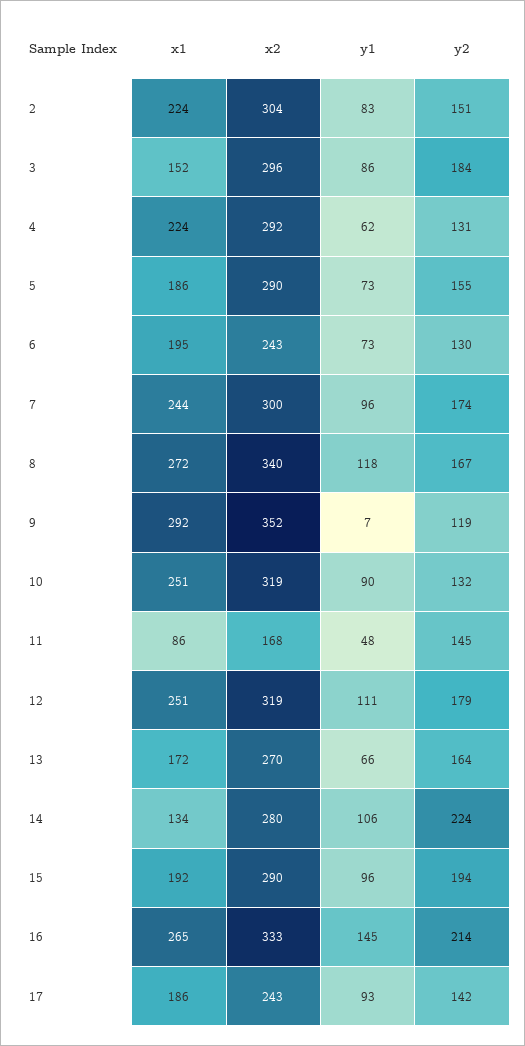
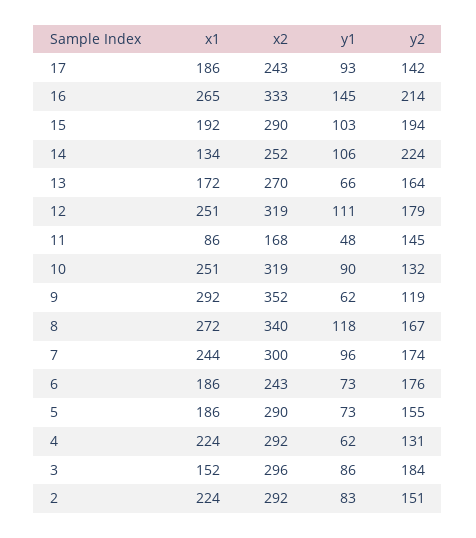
x2, 2: 304 -> 292
x1, 6: 195 -> 186
y2, 6: 130 -> 176
y1, 9: 7 -> 62
x2, 14: 280 -> 252
y1, 15: 96 -> 103

